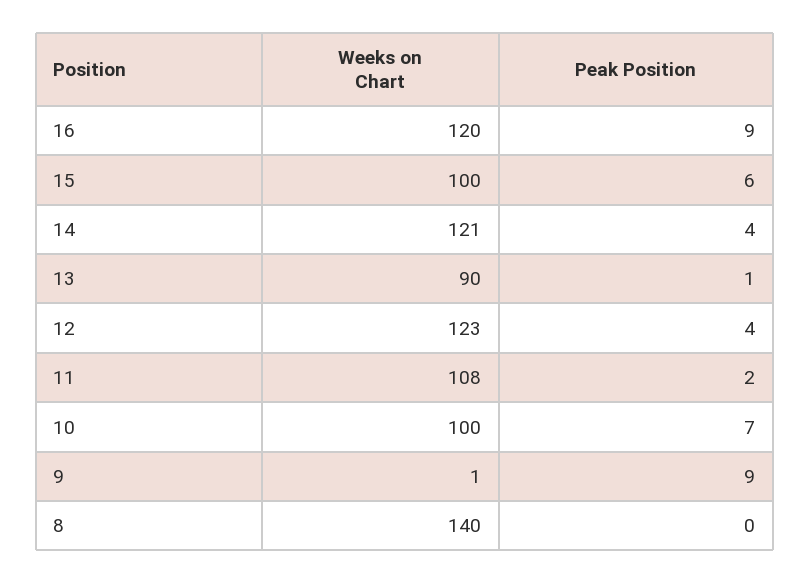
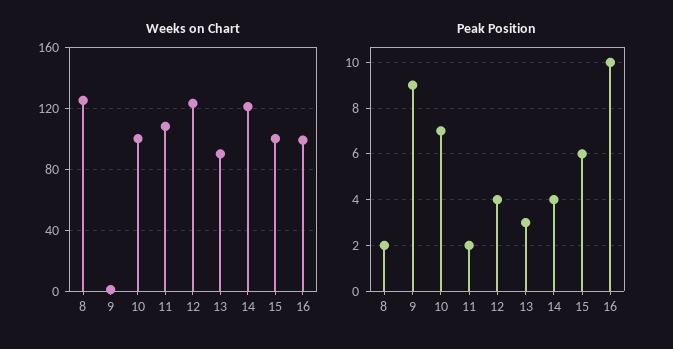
Weeks on Chart, 16: 120 -> 100
Peak Position, 16: 9 -> 10
Peak Position, 13: 1 -> 3
Weeks on Chart, 8: 140 -> 125
Peak Position, 8: 0 -> 2

